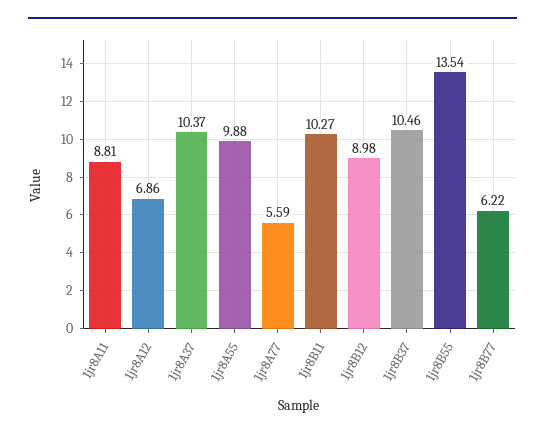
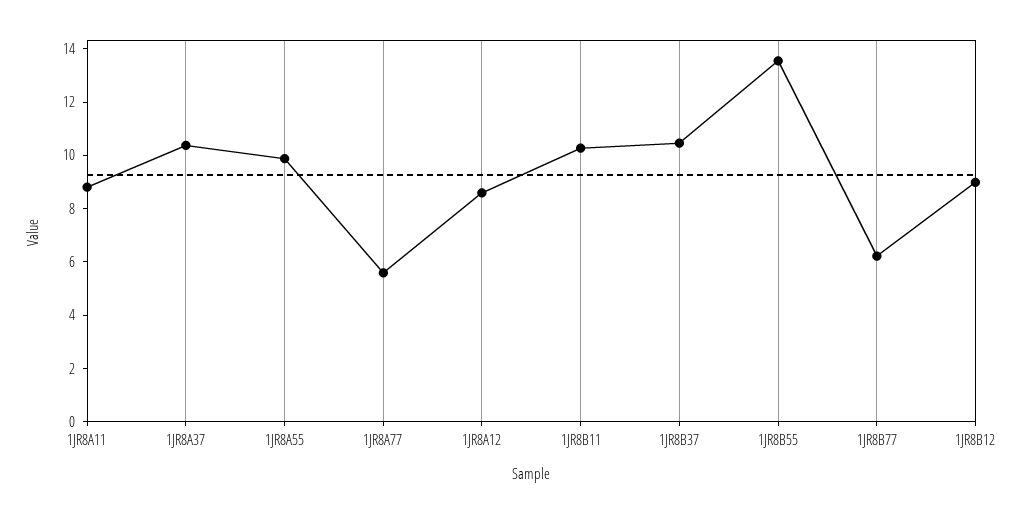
1jr8A12: 6.86 -> 8.5

